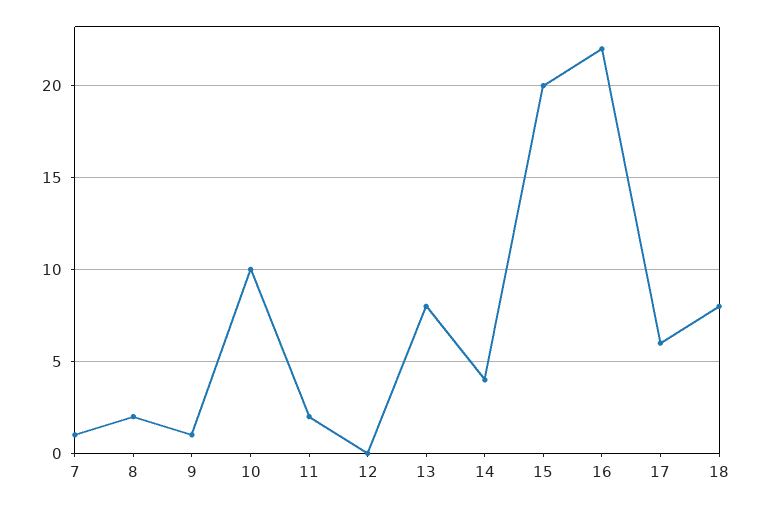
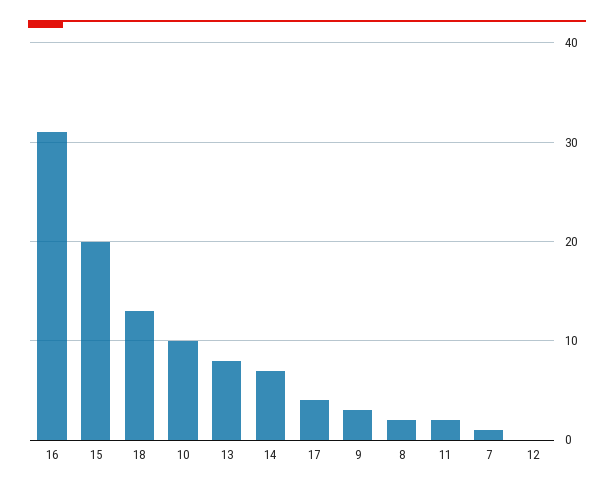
9: 1 -> 3
14: 4 -> 7
16: 22 -> 31
17: 6 -> 4
18: 8 -> 13

